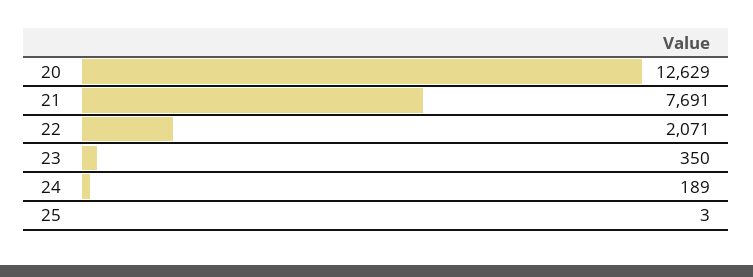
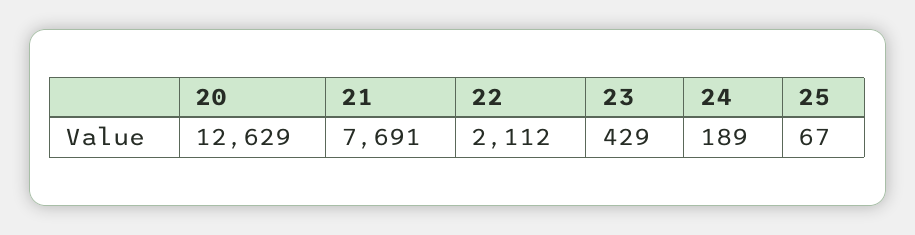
22: 2071 -> 2112
23: 350 -> 429
25: 3 -> 67

